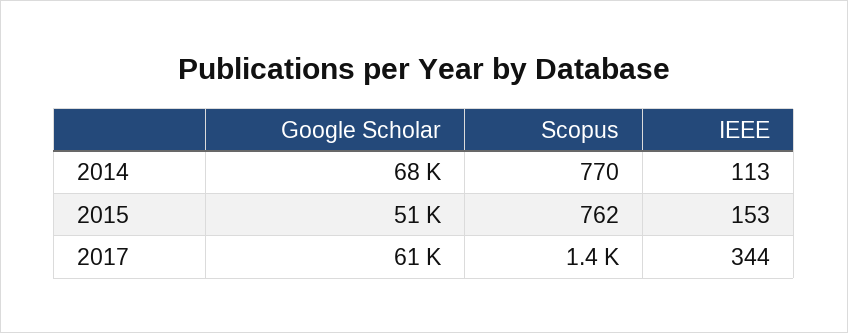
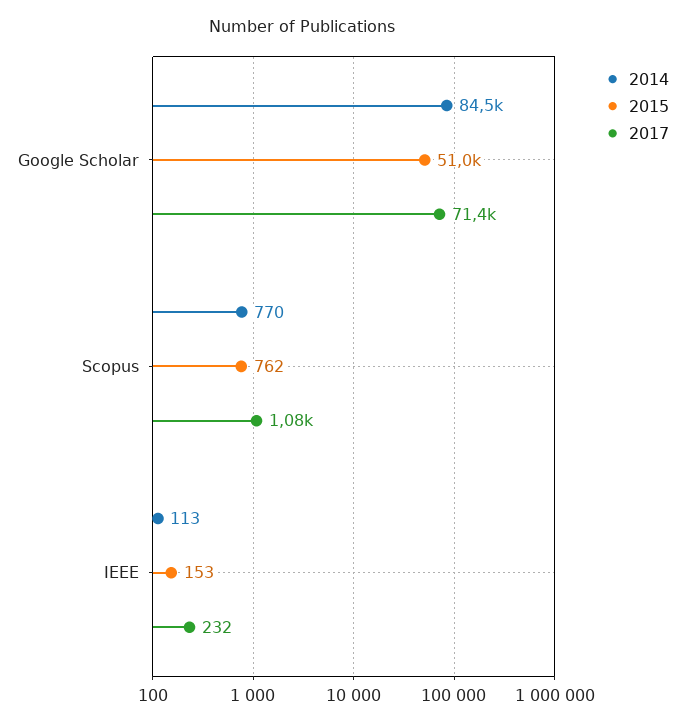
2014, Google Scholar: 68000 -> 84500
2017, Google Scholar: 61000 -> 71400
2017, Scopus: 1400 -> 1080
2017, IEEE: 344 -> 232

